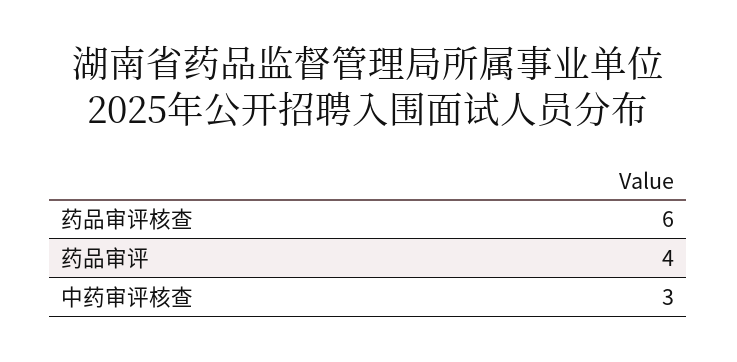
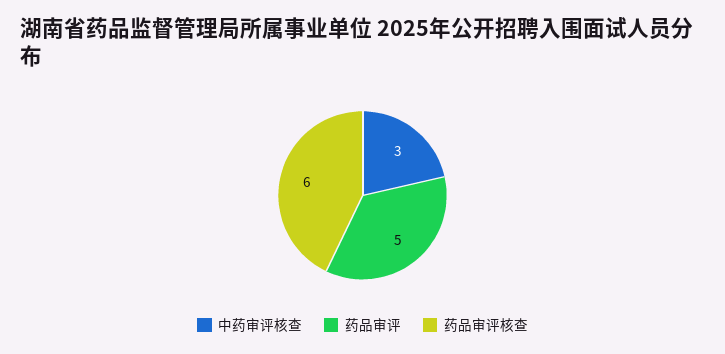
药品审评: 4 -> 5

